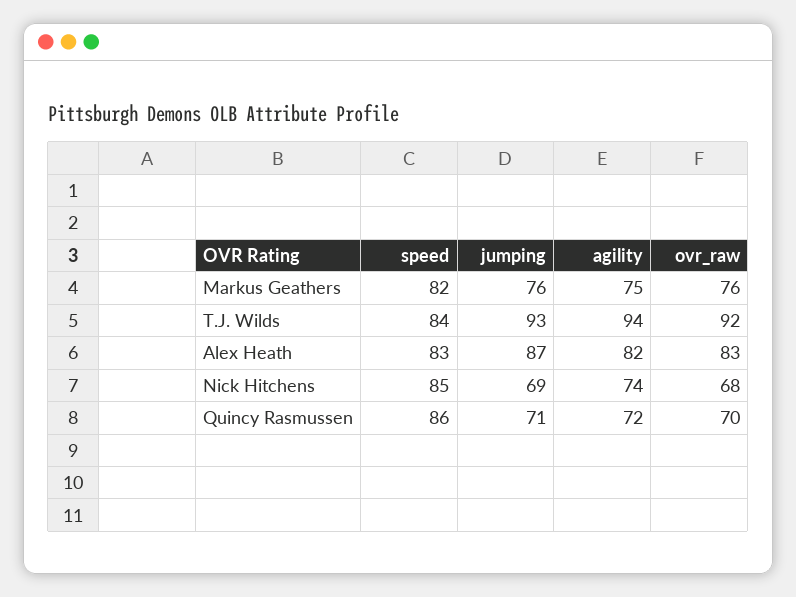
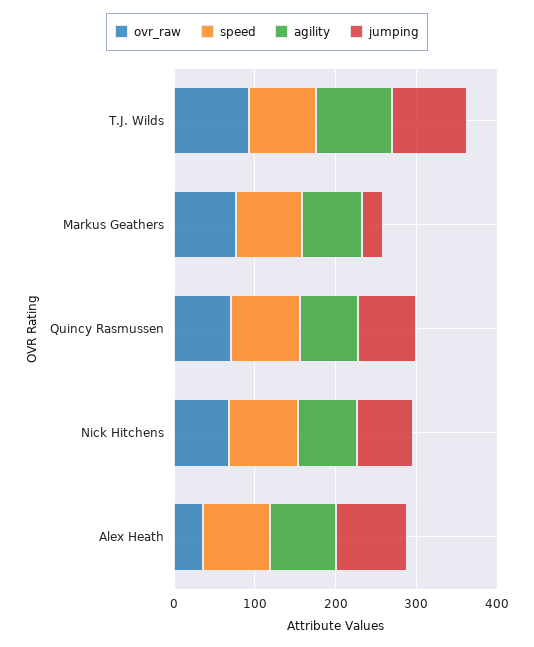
jumping, Markus Geathers: 76 -> 20
ovr_raw, Alex Heath: 83 -> 40

